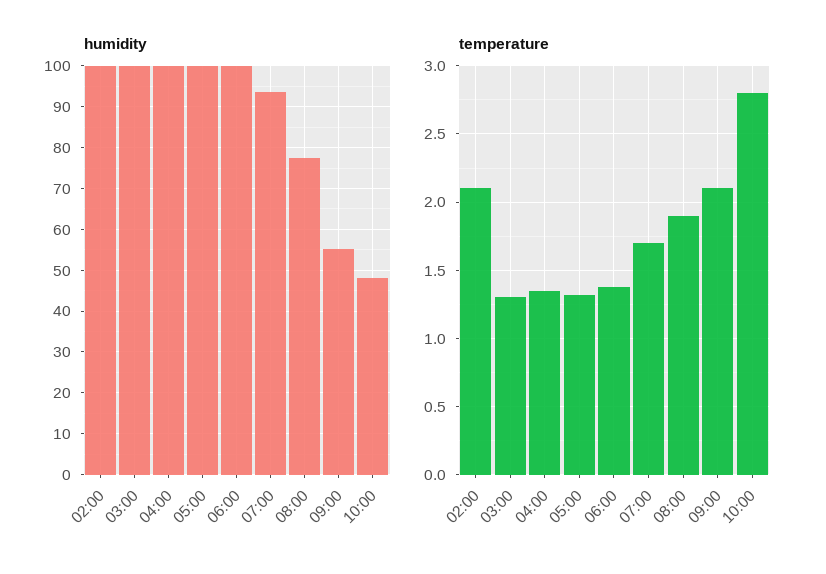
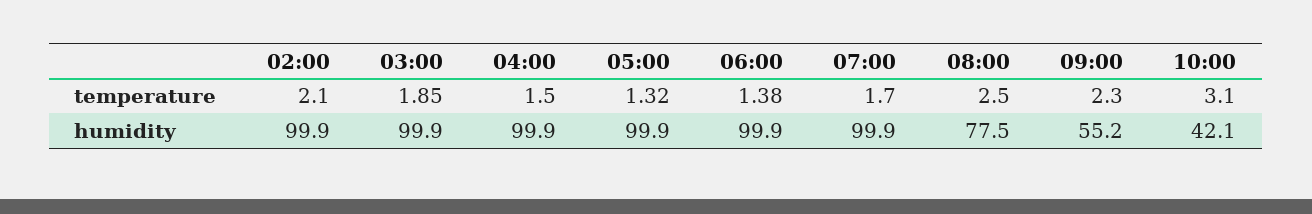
humidity, 07:00: 94 -> 99.9
humidity, 10:00: 48 -> 42.1
temperature, 03:00: 1.3 -> 1.85
temperature, 04:00: 1.35 -> 1.5
temperature, 08:00: 1.9 -> 2.5
temperature, 09:00: 2.1 -> 2.3
temperature, 10:00: 2.8 -> 3.1

